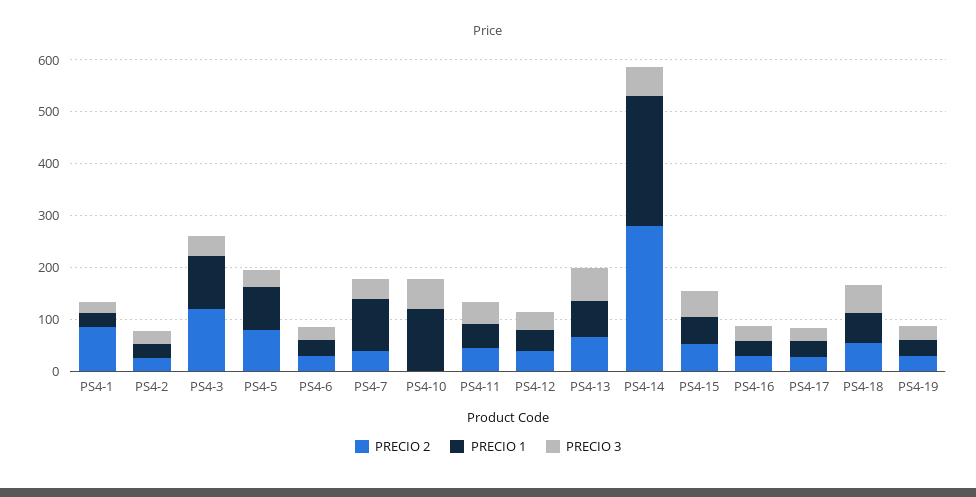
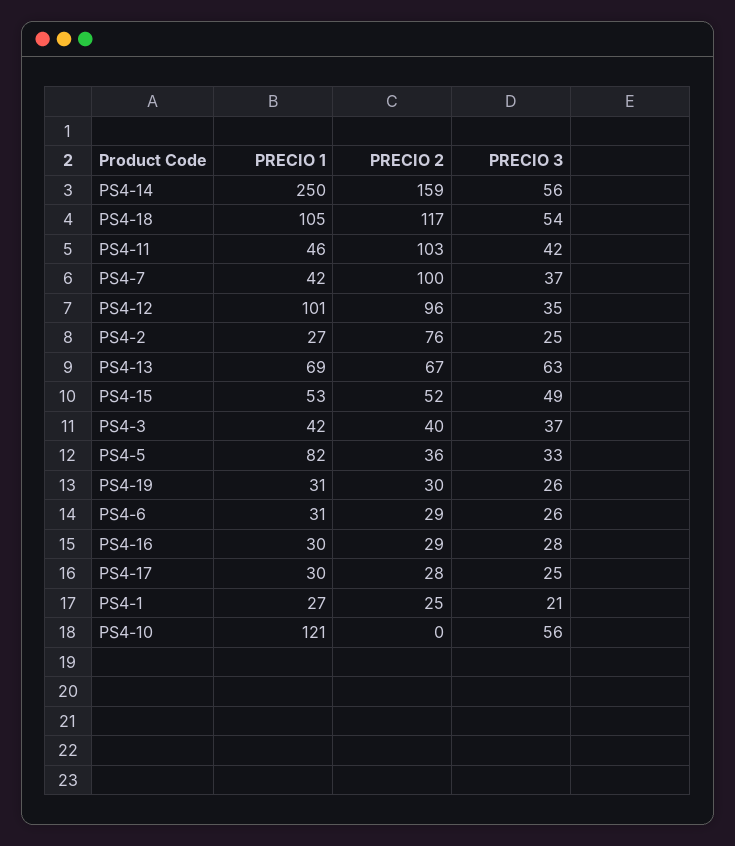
PRECIO 2, PS4-1: 80 -> 25
PRECIO 2, PS4-2: 20 -> 76
PRECIO 2, PS4-3: 120 -> 40
PRECIO 1, PS4-3: 100 -> 42
PRECIO 2, PS4-5: 80 -> 36
PRECIO 2, PS4-7: 40 -> 100
PRECIO 1, PS4-7: 100 -> 42
PRECIO 2, PS4-11: 40 -> 103
PRECIO 2, PS4-12: 40 -> 96
PRECIO 1, PS4-12: 40 -> 101
PRECIO 2, PS4-14: 280 -> 159
PRECIO 2, PS4-18: 60 -> 117
PRECIO 1, PS4-18: 60 -> 105

